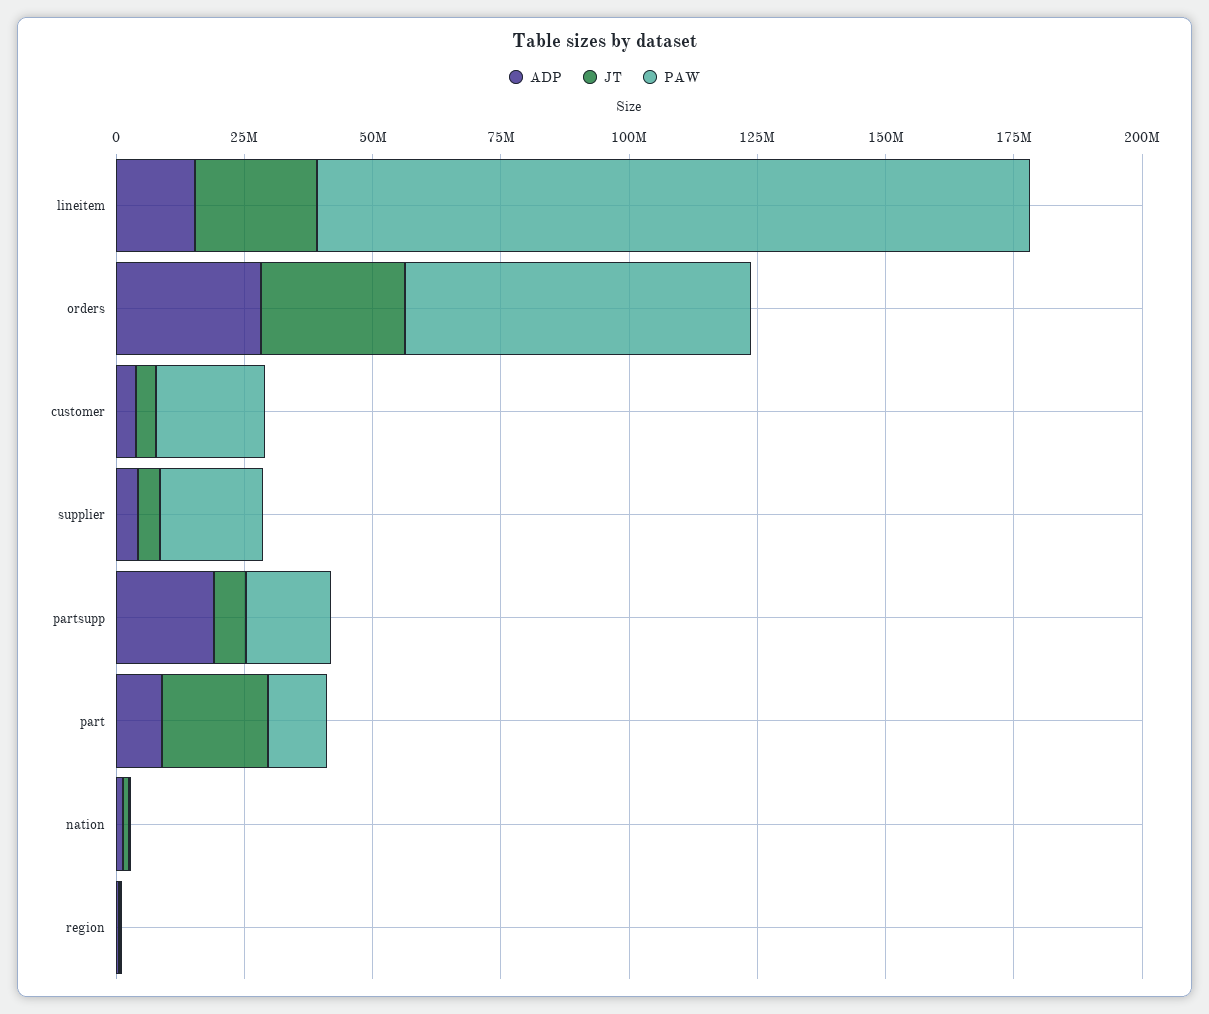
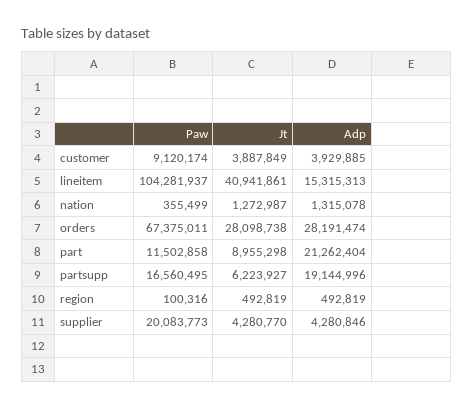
JT, lineitem: 25000000 -> 40941861
PAW, lineitem: 140000000 -> 104281937
PAW, customer: 20000000 -> 9120174
ADP, part: 10000000 -> 21262404
JT, part: 20000000 -> 8955298

